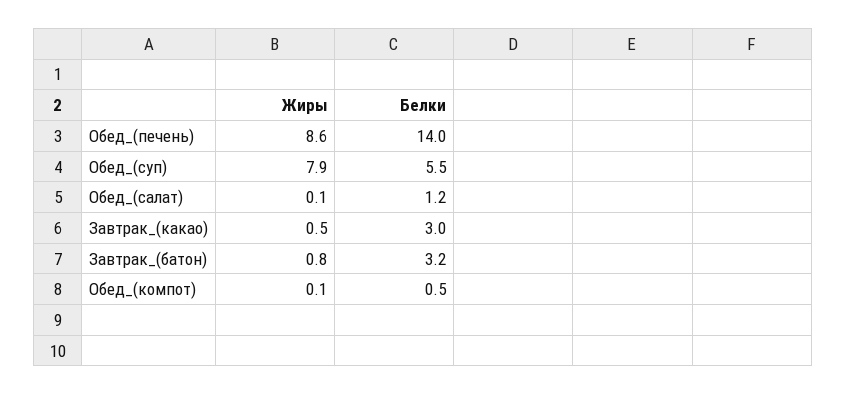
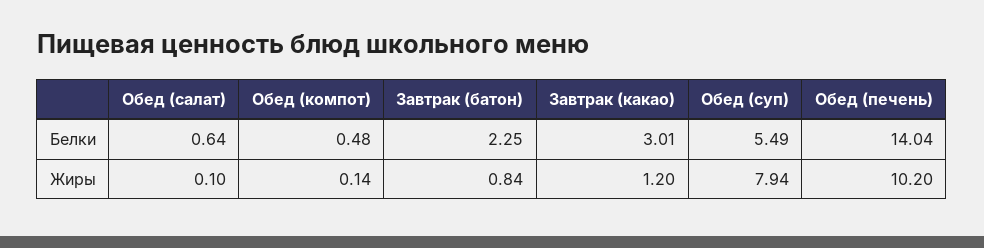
Жиры, Обед_(печень): 8.6 -> 10.2
Белки, Обед_(салат): 1.2 -> 0.64
Жиры, Завтрак_(какао): 0.5 -> 1.2
Белки, Завтрак_(батон): 3.2 -> 2.25

